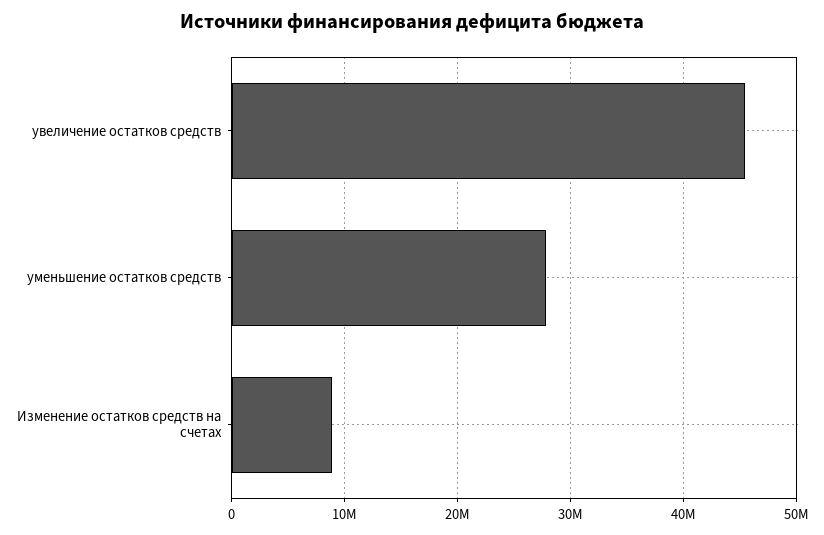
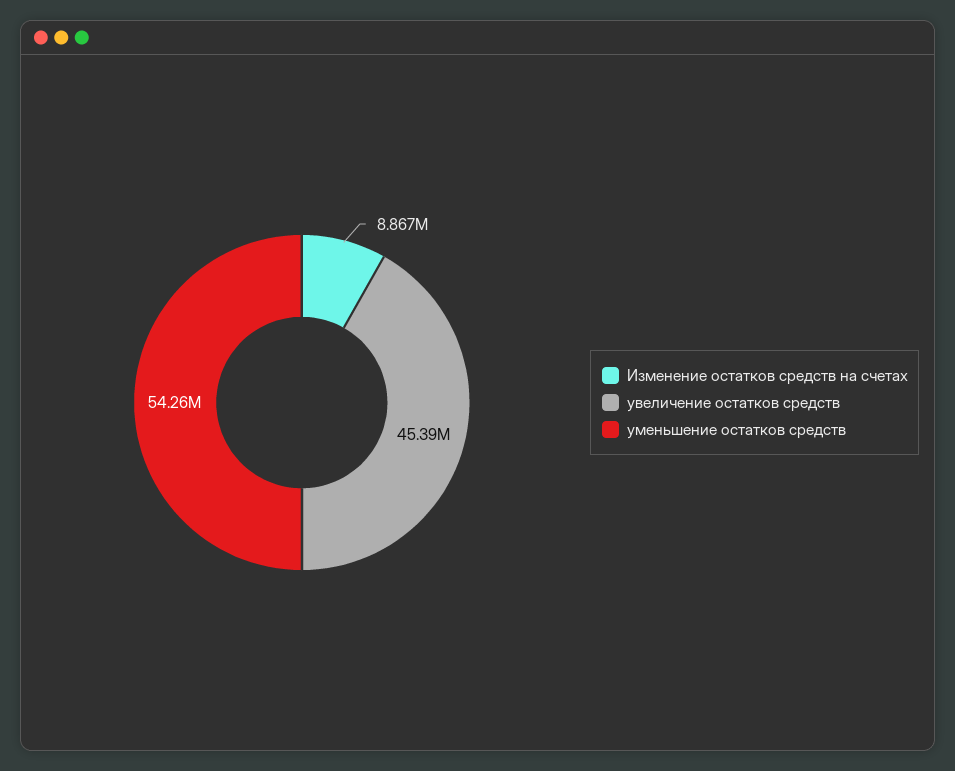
уменьшение остатков средств: 28000000 -> 54260000

